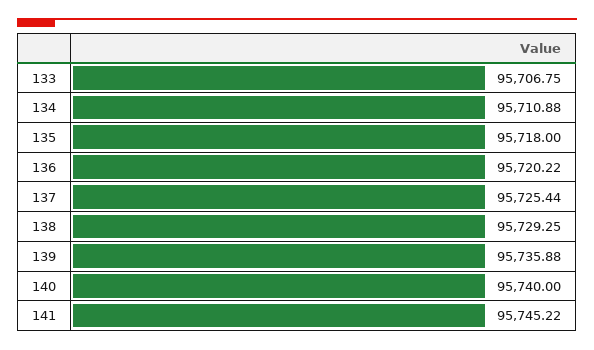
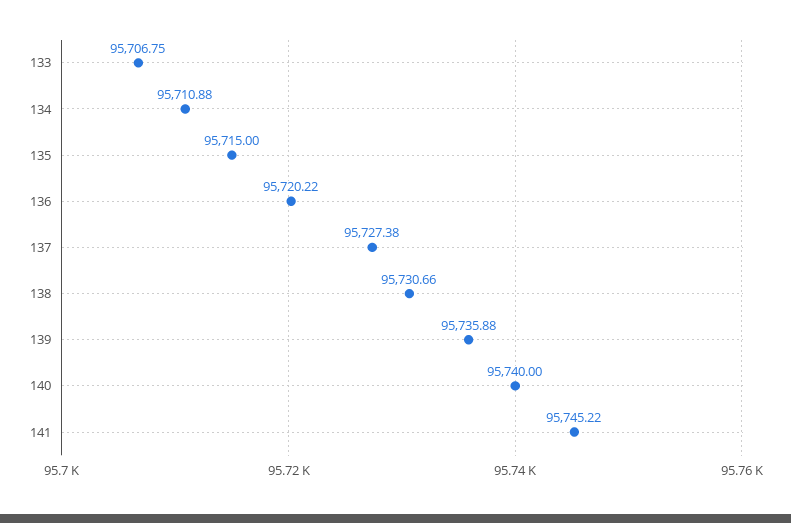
135: 95718 -> 95715
137: 95725.44 -> 95727.38
138: 95729.25 -> 95730.66

